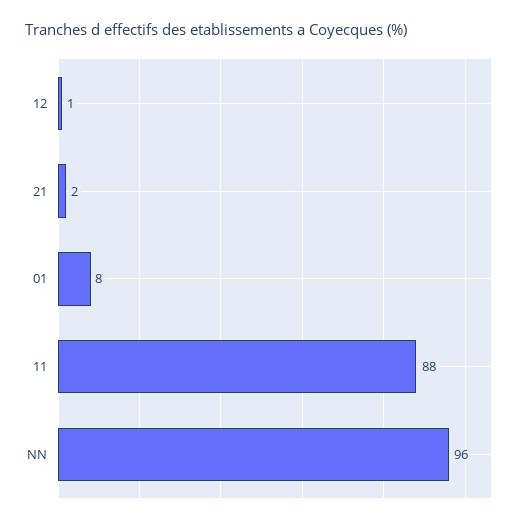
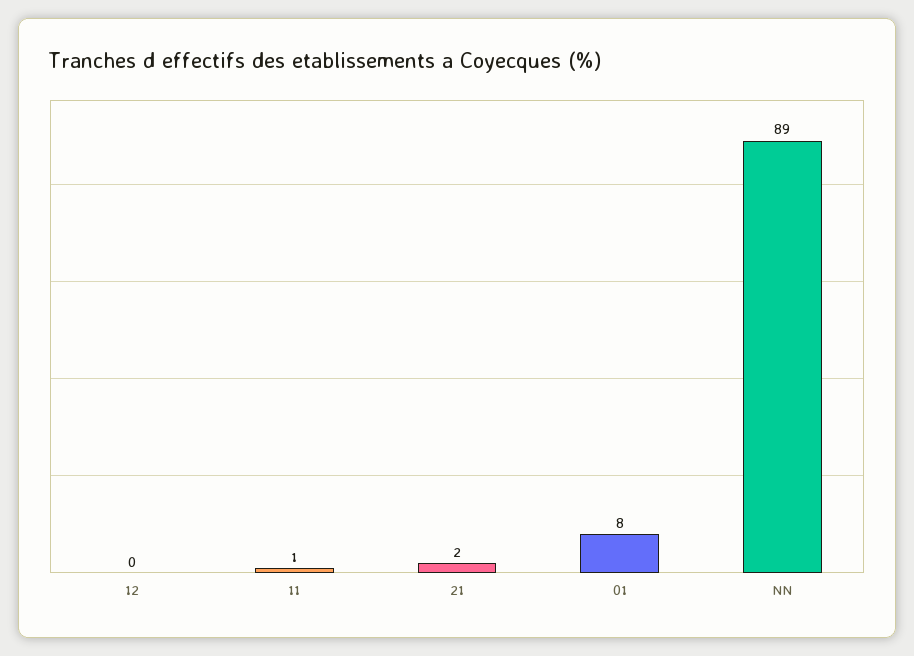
12: 1 -> 0
11: 88 -> 1
NN: 96 -> 89

